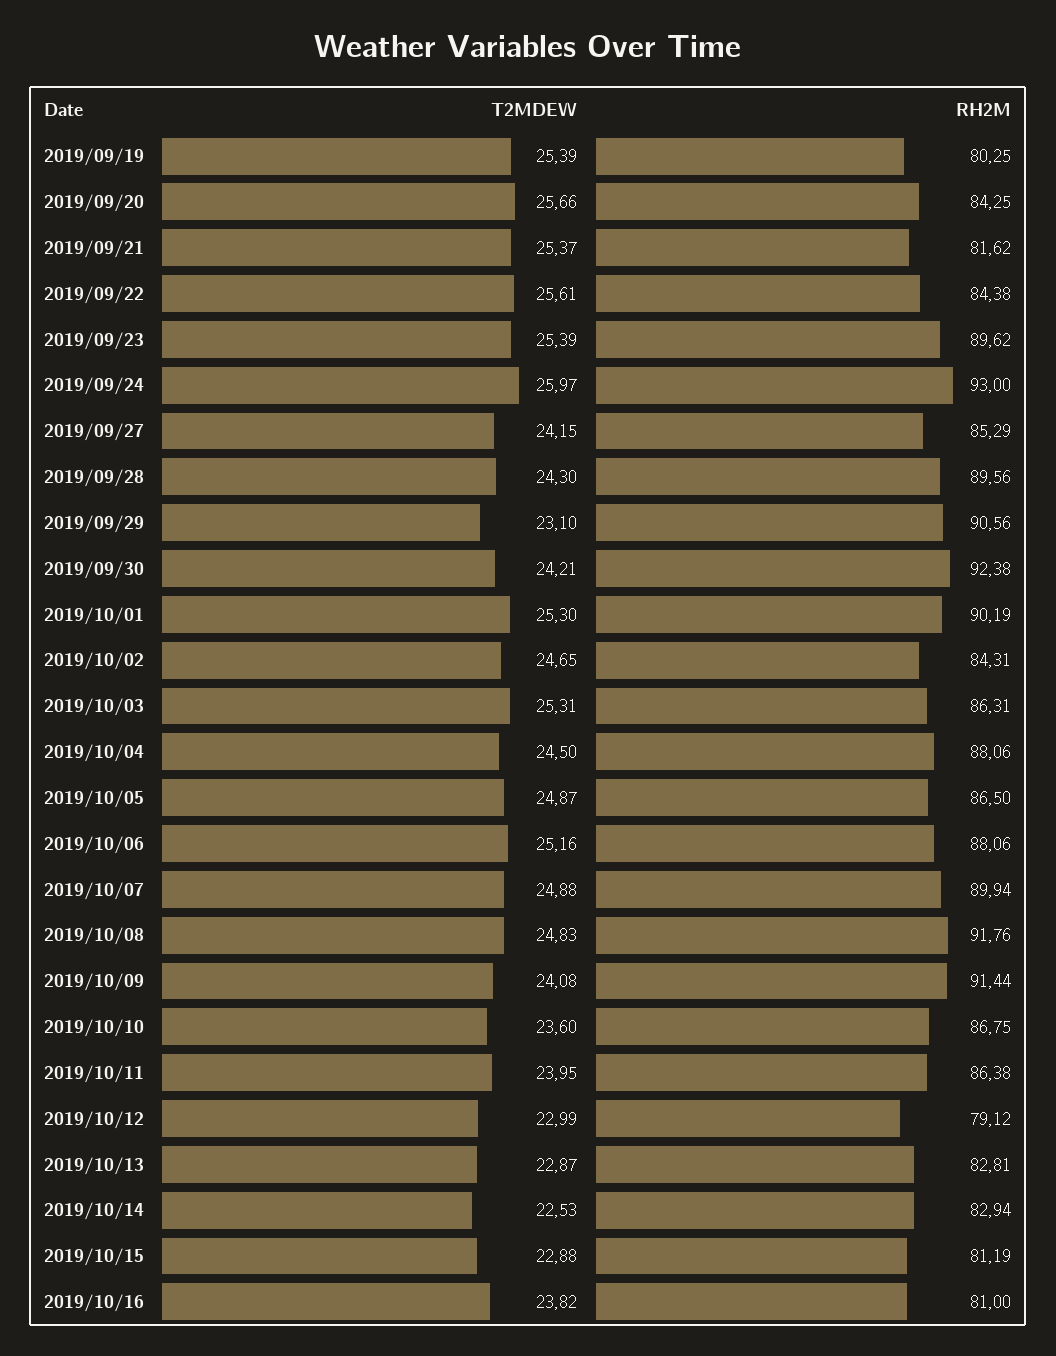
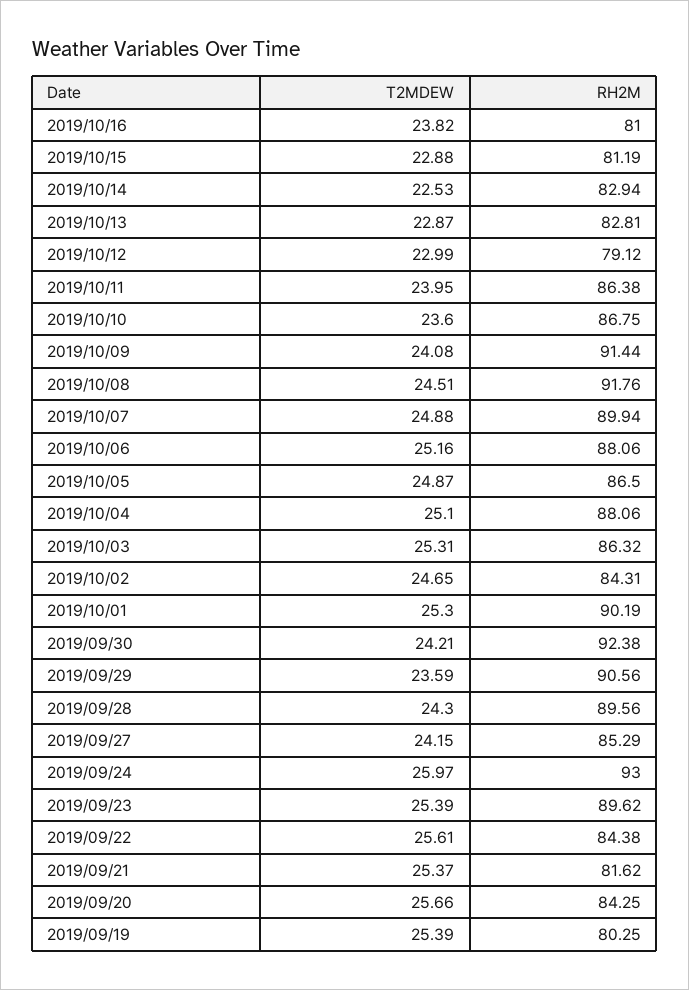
T2MDEW, 2019/09/29: 23.1 -> 23.59
RH2M, 2019/10/03: 86.31 -> 86.32
T2MDEW, 2019/10/04: 24.5 -> 25.1
T2MDEW, 2019/10/08: 24.83 -> 24.51

